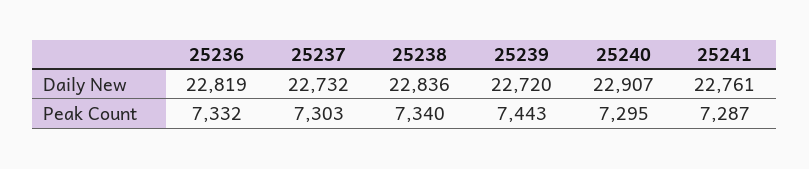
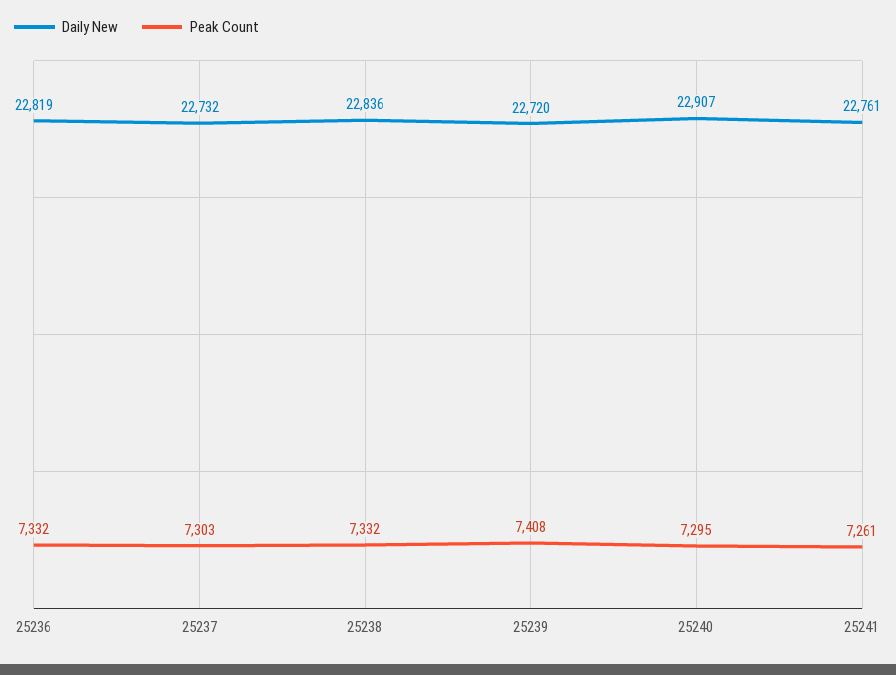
Peak Count, 25238: 7340 -> 7332
Peak Count, 25239: 7443 -> 7408
Peak Count, 25241: 7287 -> 7261

